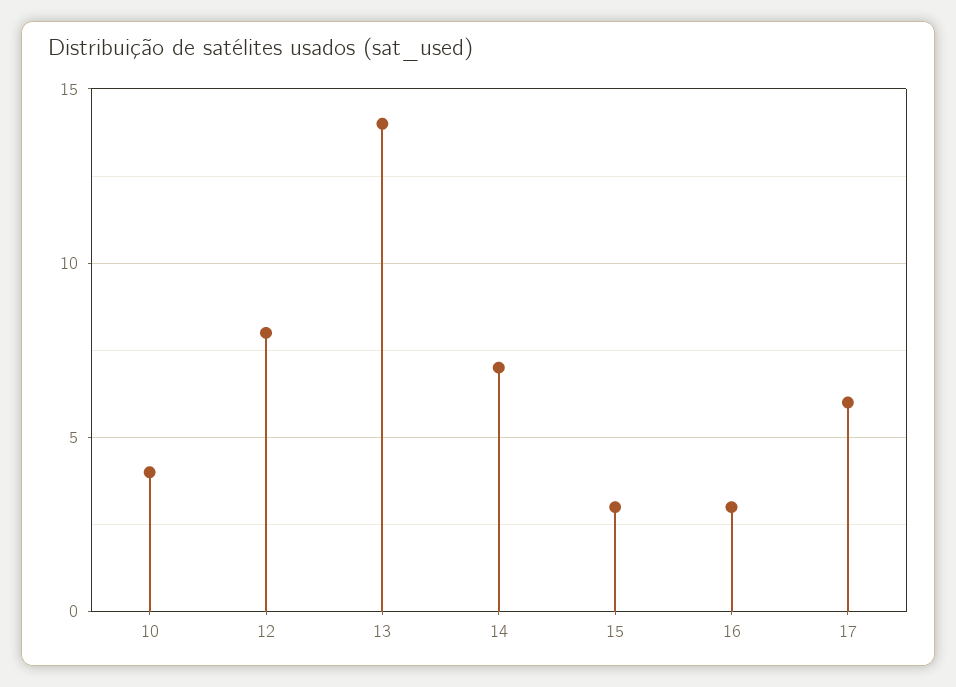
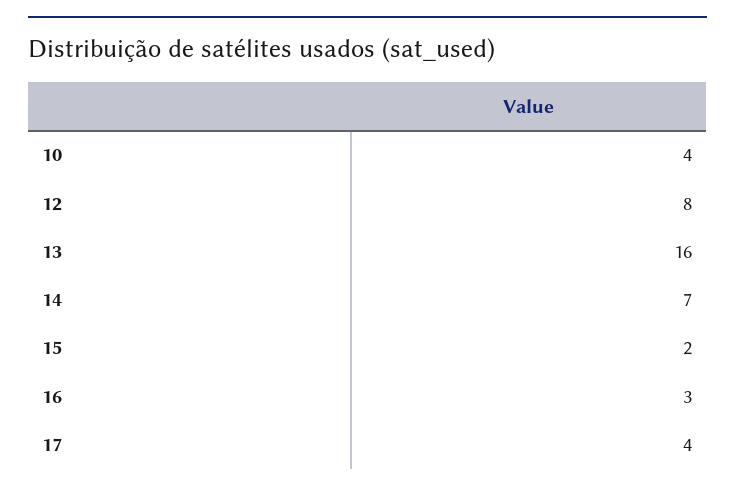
13: 14 -> 16
15: 3 -> 2
17: 6 -> 4

